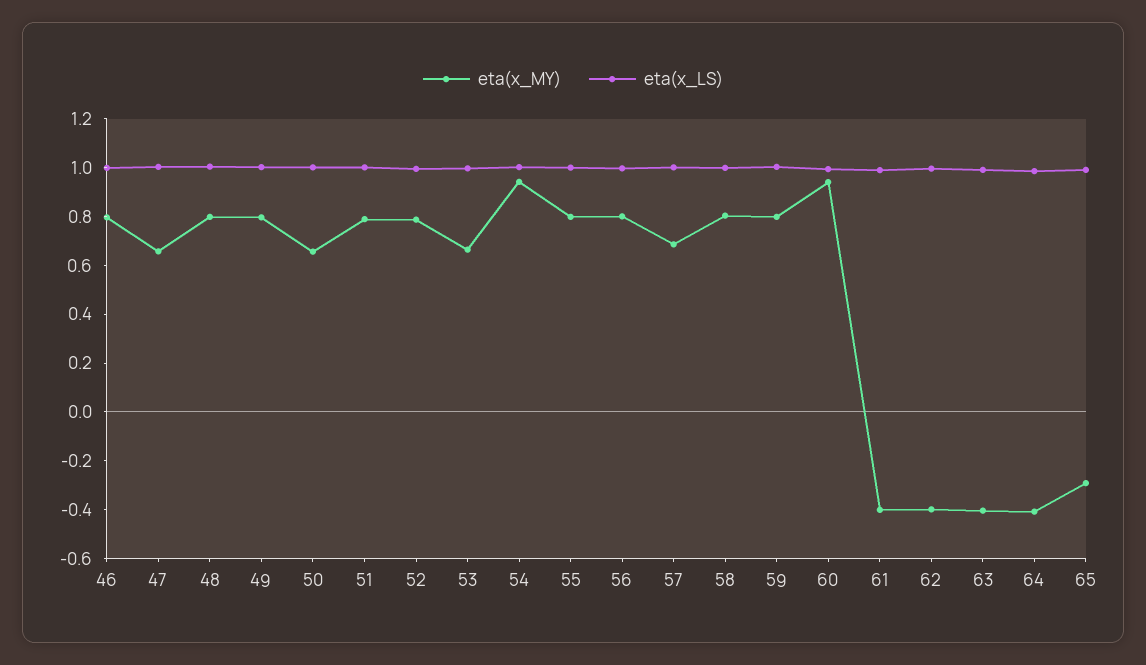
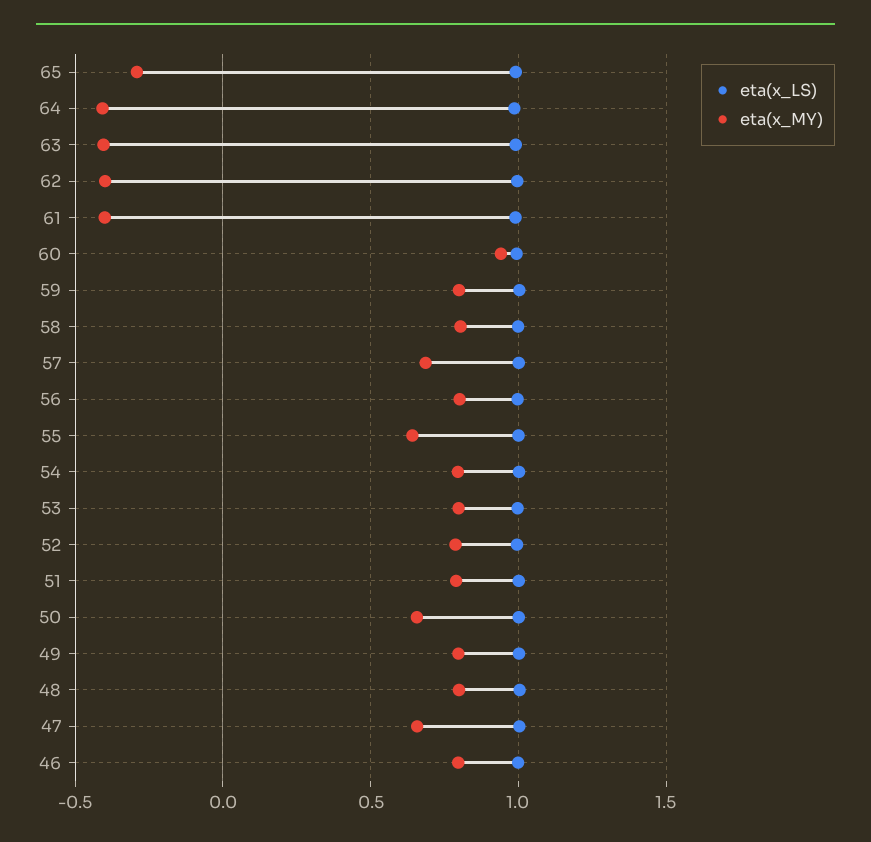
eta(x_MY), 53: 0.65 -> 0.8
eta(x_MY), 54: 0.95 -> 0.8
eta(x_MY), 55: 0.8 -> 0.65

